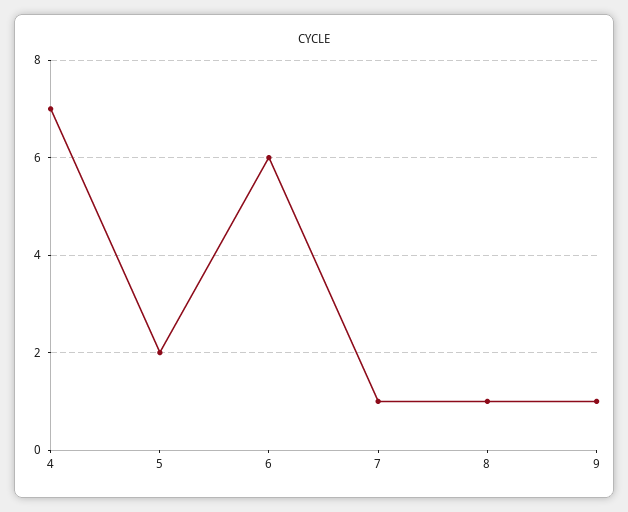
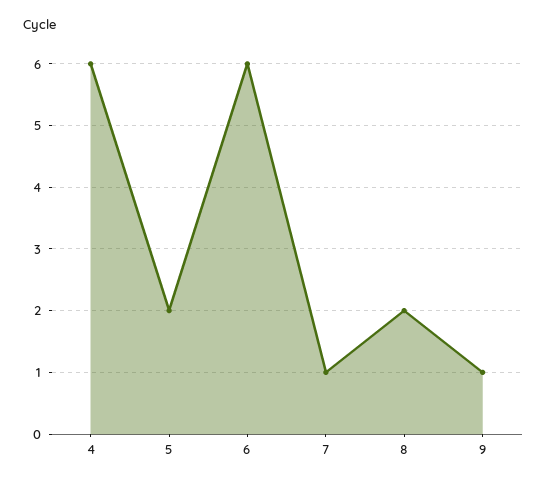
4: 7 -> 6
8: 1 -> 2

